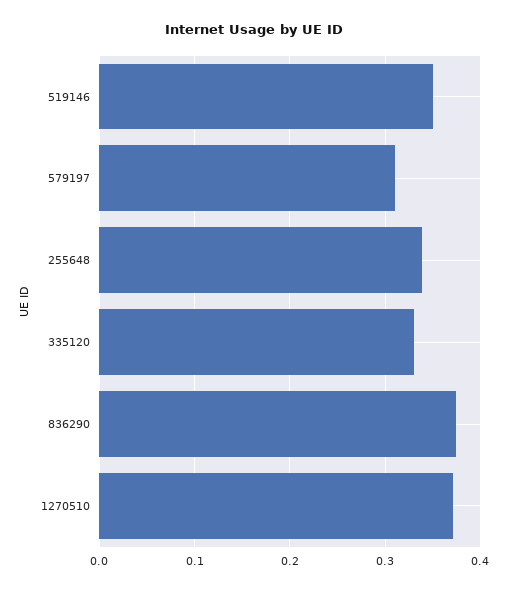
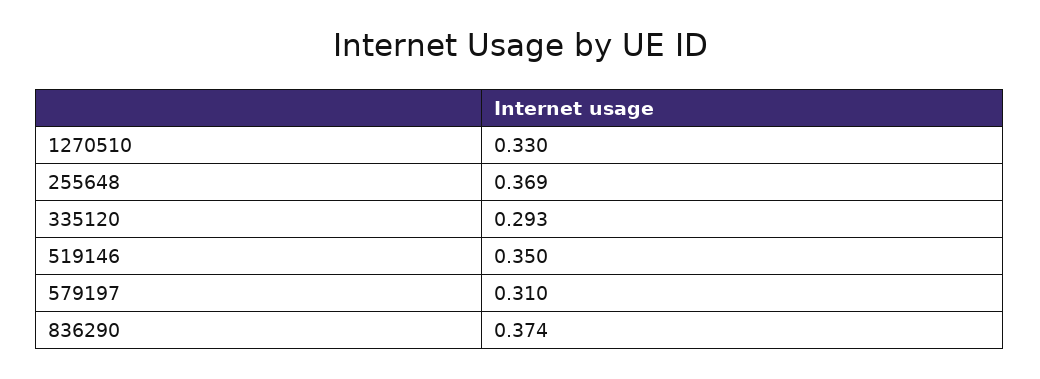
255648: 0.34 -> 0.369
335120: 0.33 -> 0.293
1270510: 0.37 -> 0.33

